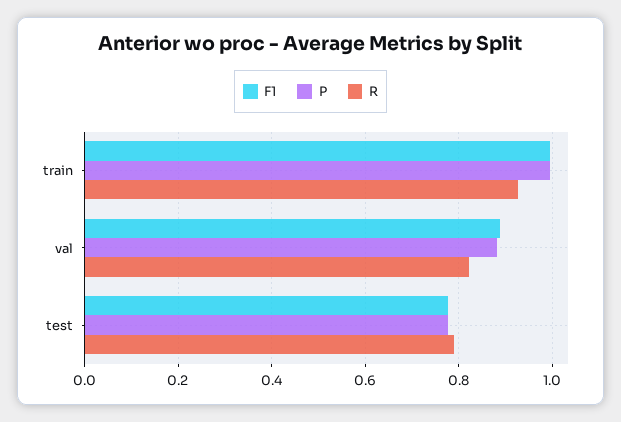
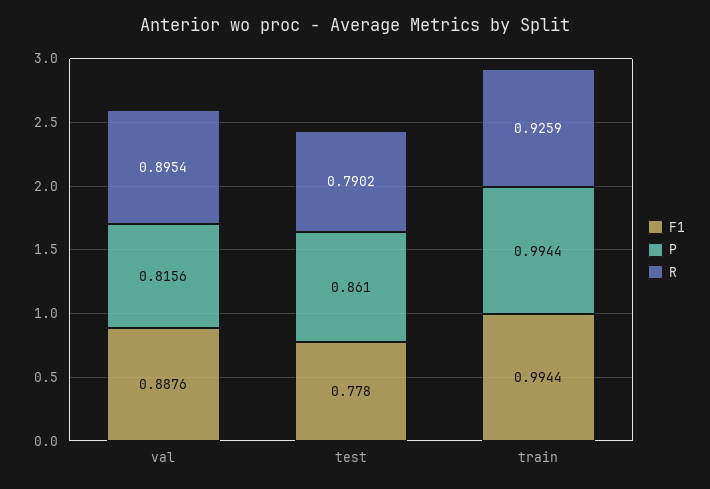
P, val: 0.88 -> 0.8156
R, val: 0.82 -> 0.8954
P, test: 0.78 -> 0.861

